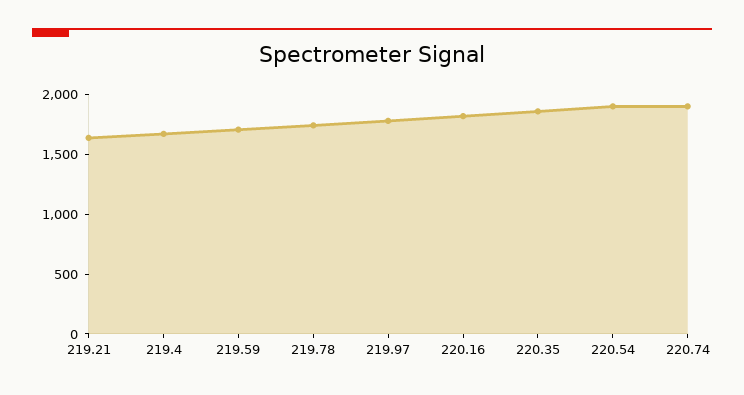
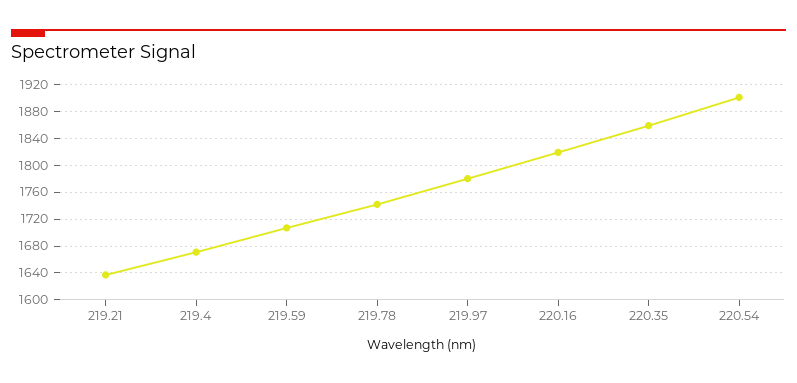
220.74: 1900 -> none

